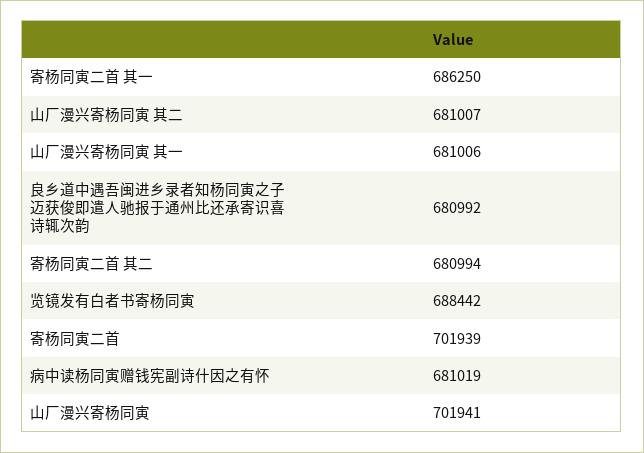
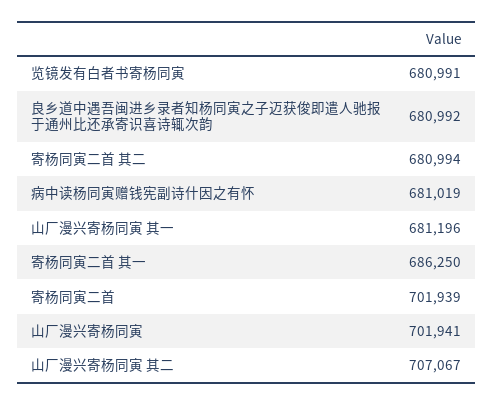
山厂漫兴寄杨同寅 其二: 681007 -> 707067
山厂漫兴寄杨同寅 其一: 681006 -> 681196
览镜发有白者书寄杨同寅: 688442 -> 680991

